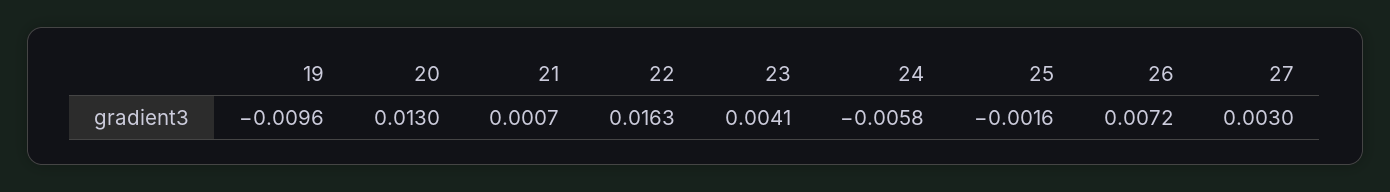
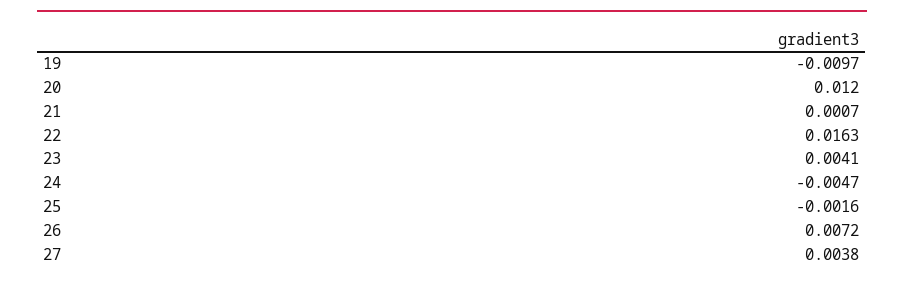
19: -0.0096 -> -0.0097
20: 0.013 -> 0.012
24: -0.0058 -> -0.0047
27: 0.003 -> 0.0038

